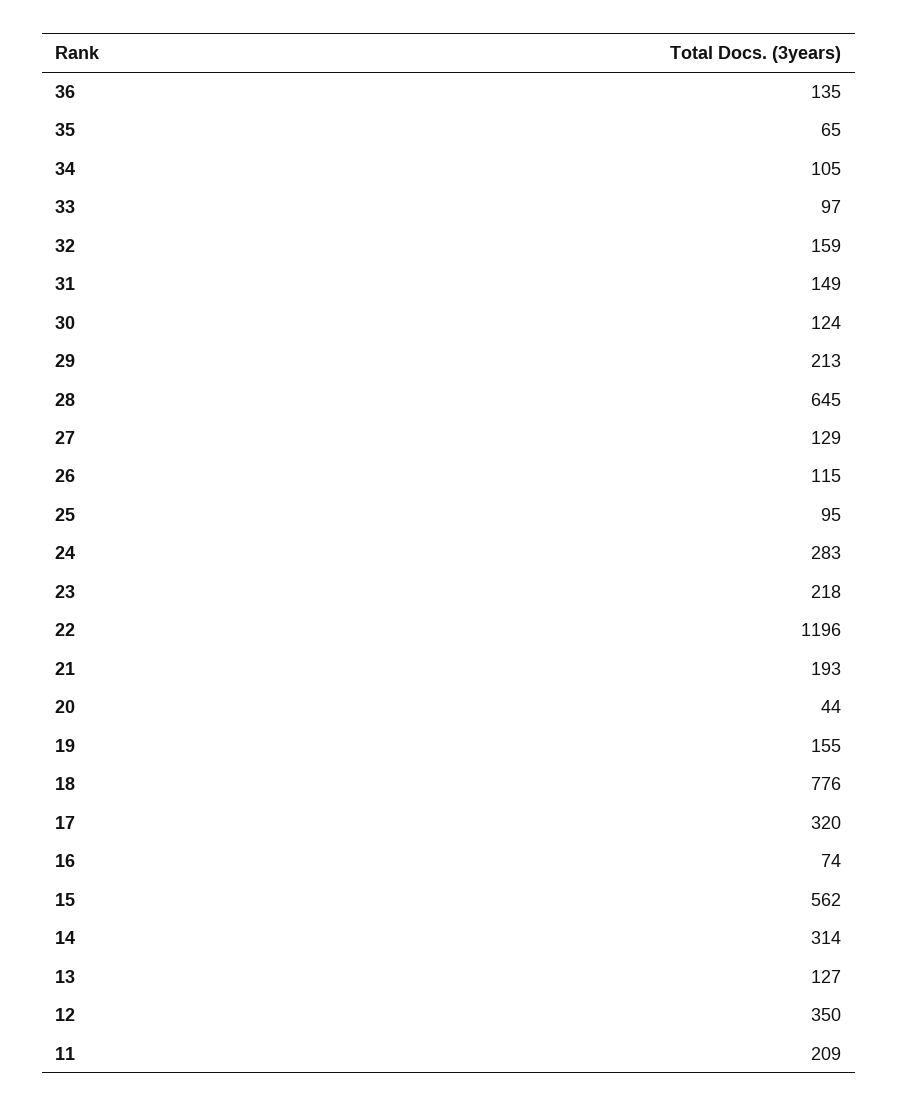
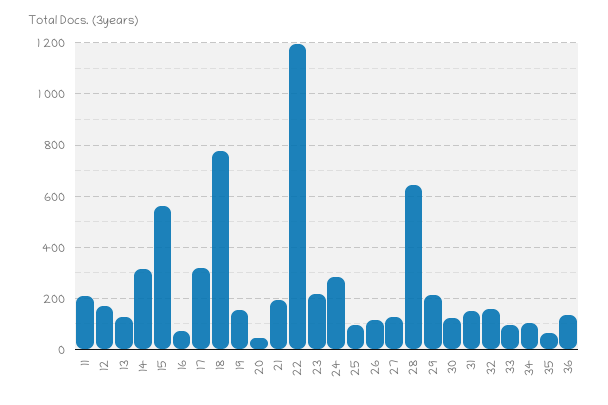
12: 350 -> 175

